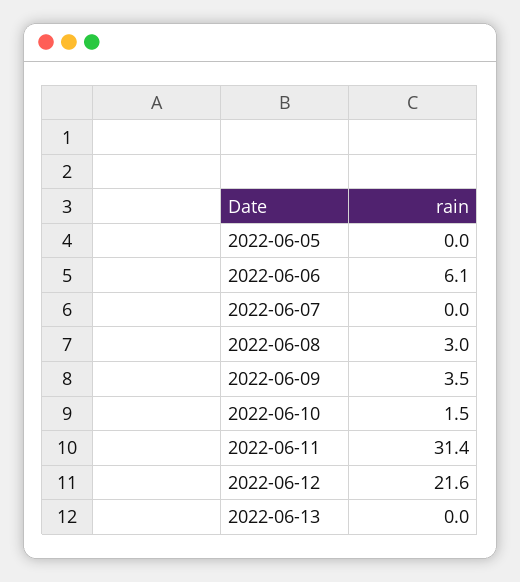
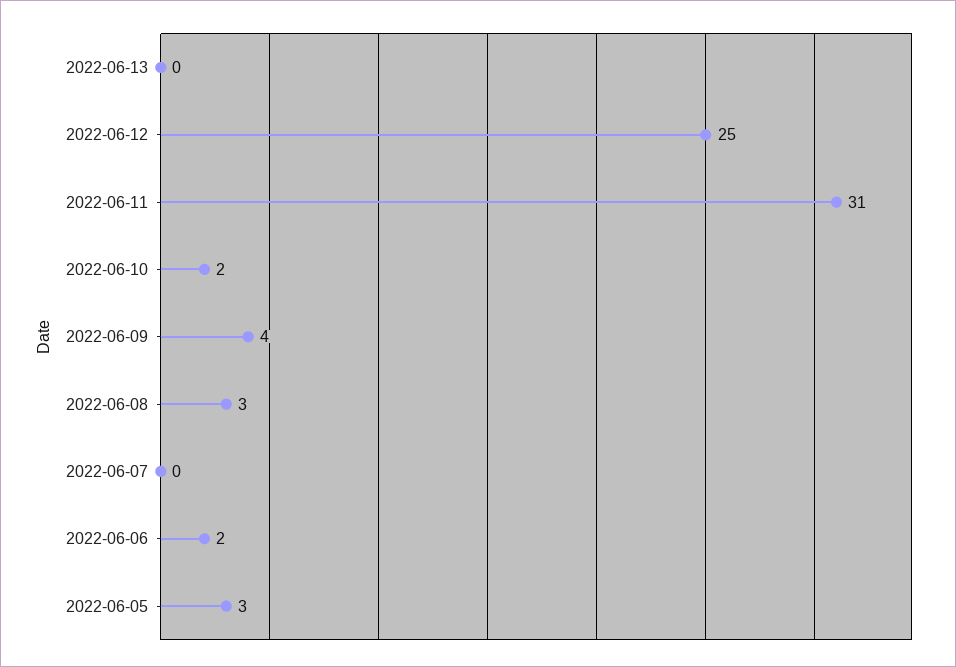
2022-06-05: 0 -> 3
2022-06-06: 6.1 -> 2
2022-06-12: 21.6 -> 25

